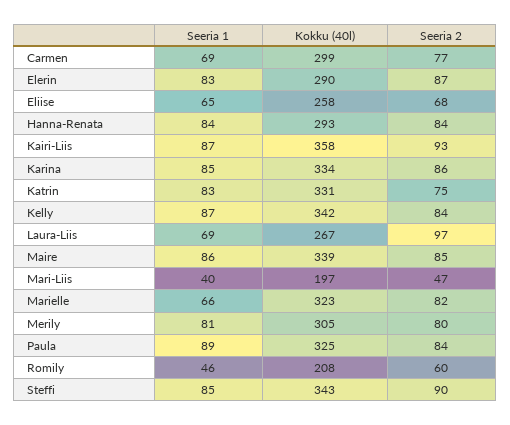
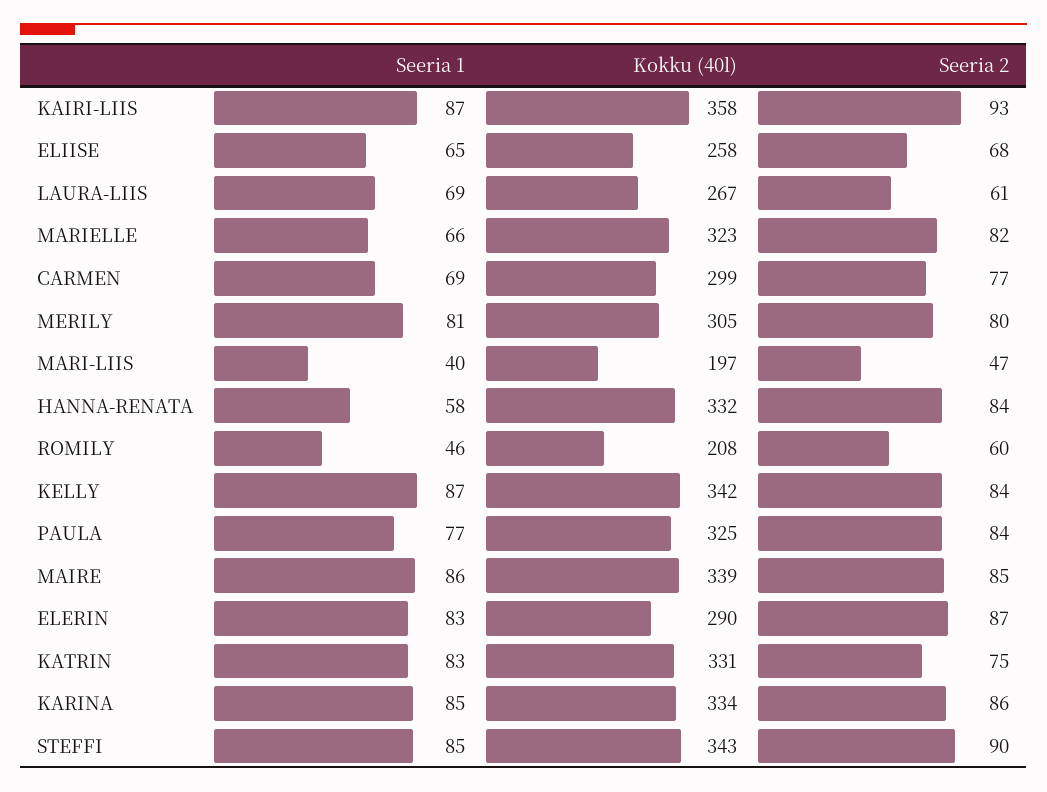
Seeria 1, Hanna-Renata: 84 -> 58
Kokku (40l), Hanna-Renata: 293 -> 332
Seeria 2, Laura-Liis: 97 -> 61
Seeria 1, Paula: 89 -> 77

